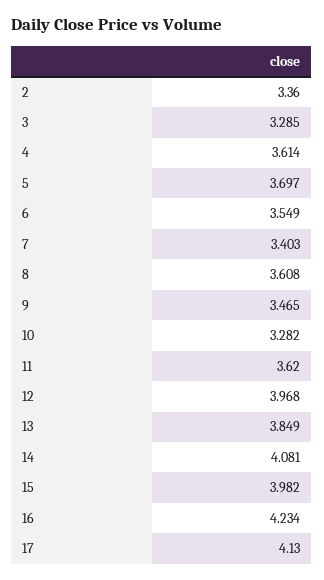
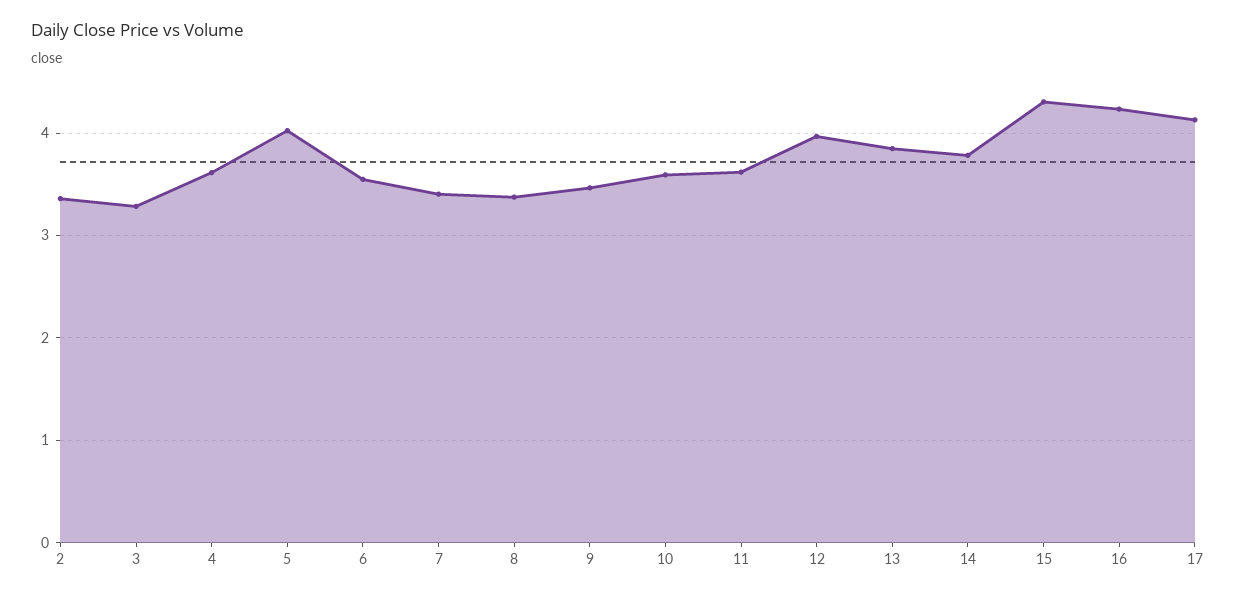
5: 3.697 -> 4
8: 3.608 -> 3.4
10: 3.282 -> 3.6
14: 4.081 -> 3.8
15: 3.982 -> 4.3

